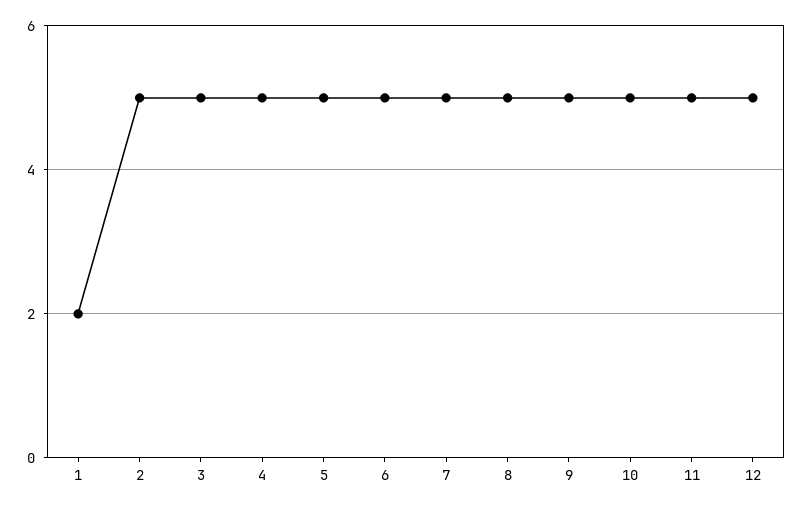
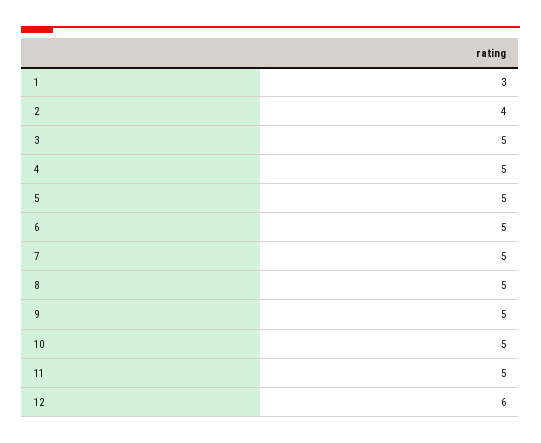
1: 2 -> 3
2: 5 -> 4
12: 5 -> 6

